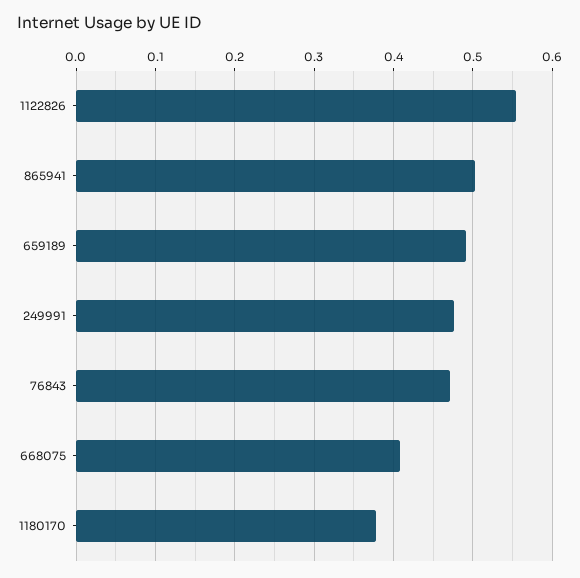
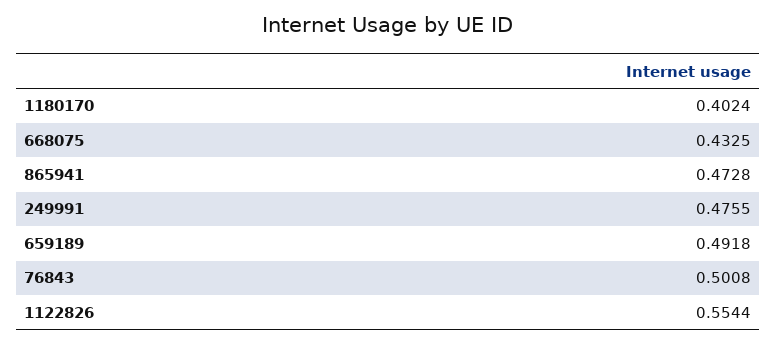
865941: 0.5 -> 0.4728
76843: 0.47 -> 0.5008
668075: 0.41 -> 0.4325
1180170: 0.38 -> 0.4024

